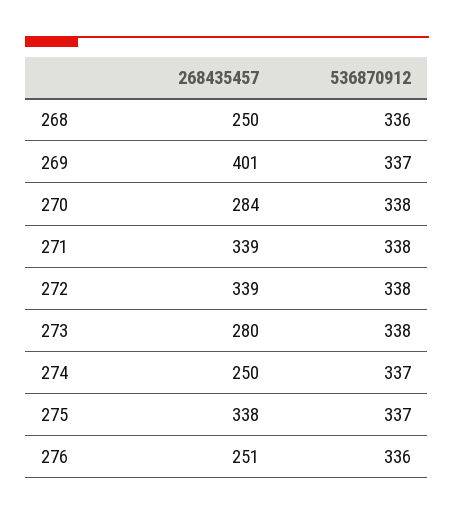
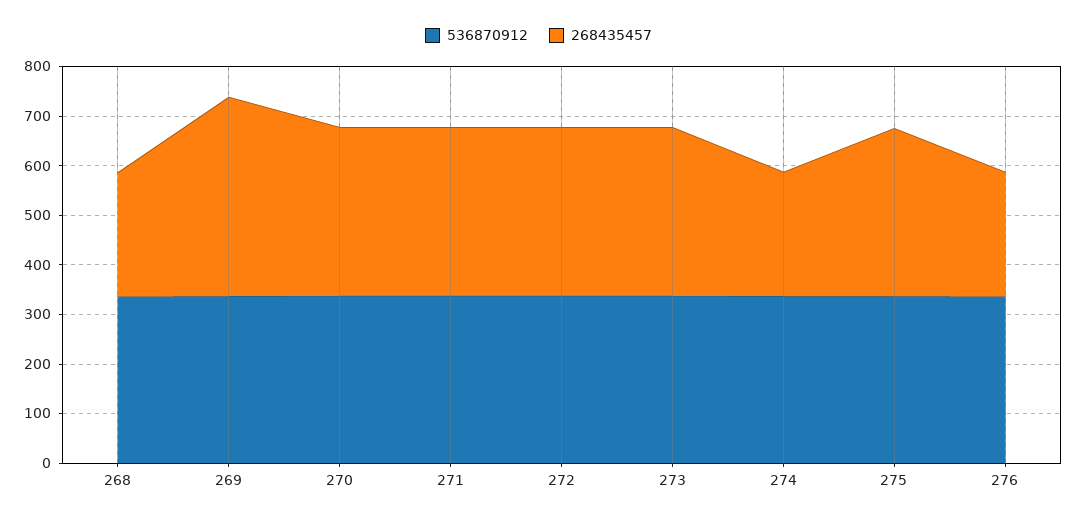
268435457, 270: 284 -> 340
268435457, 273: 280 -> 340

